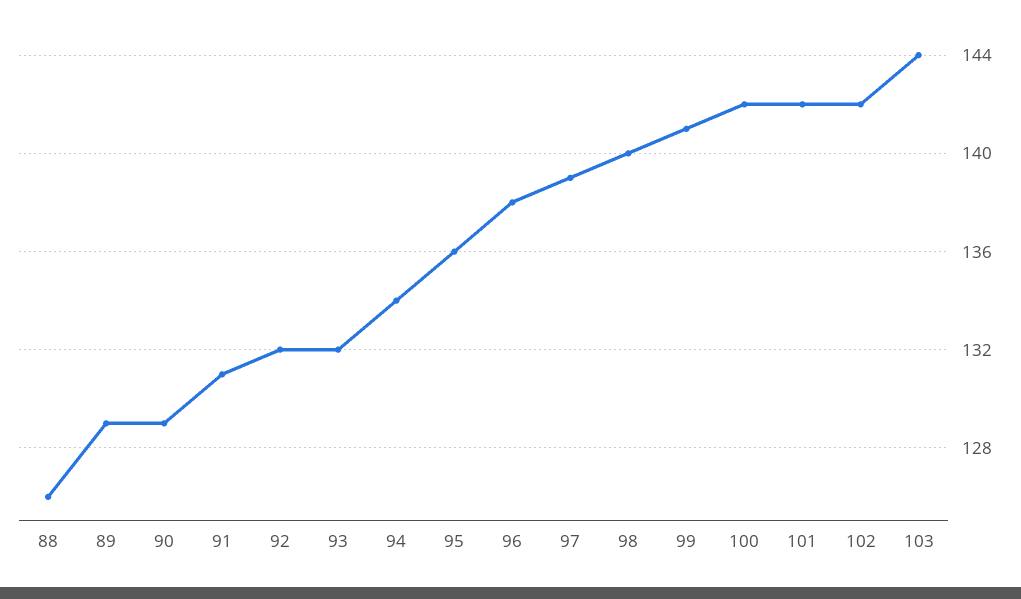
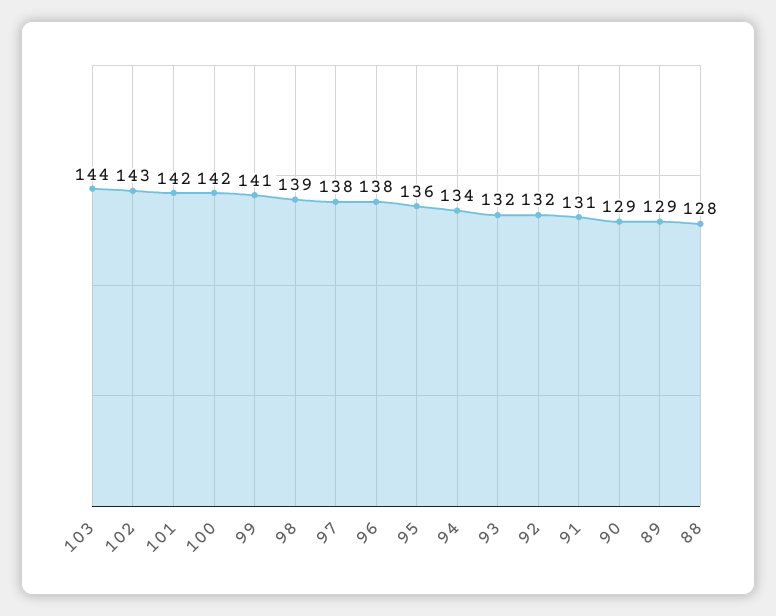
88: 126 -> 128
97: 139 -> 138
98: 140 -> 139
102: 142 -> 143

